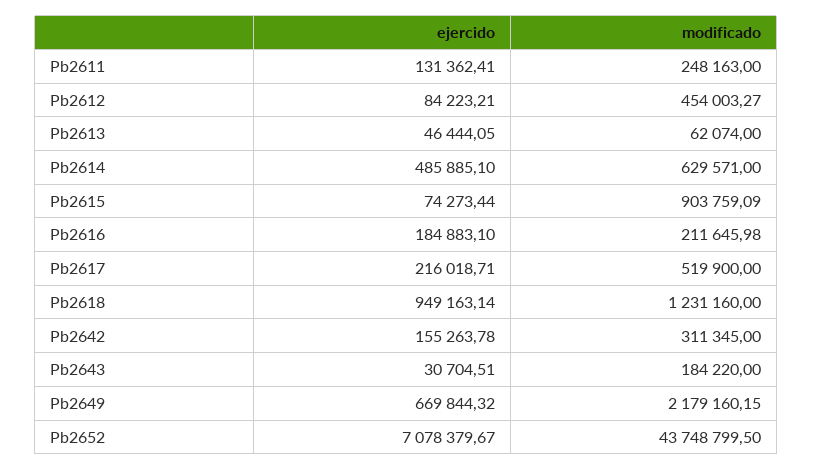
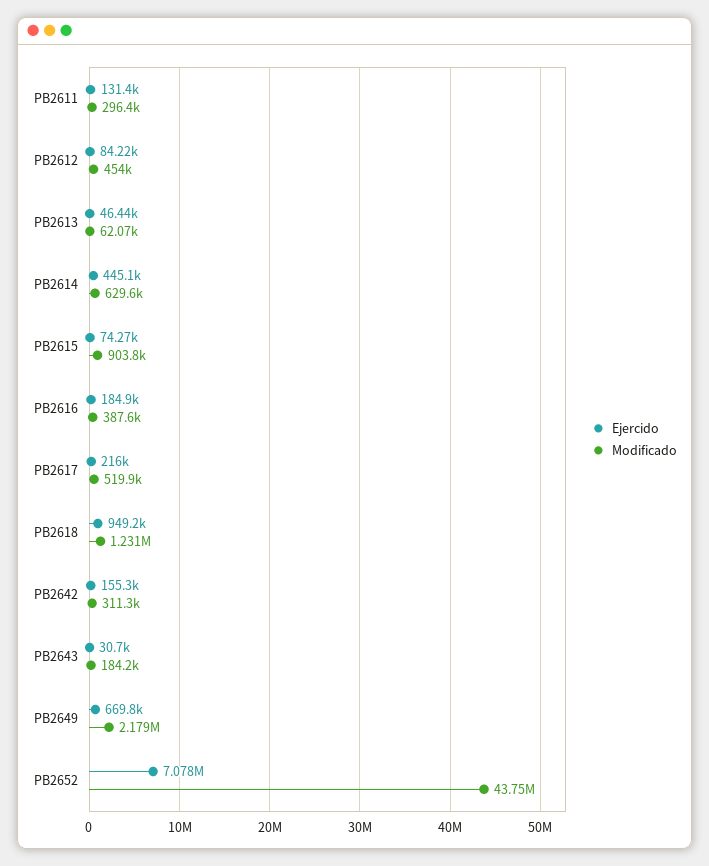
modificado, Pb2611: 248163 -> 296400
ejercido, Pb2614: 485885.1 -> 445100
modificado, Pb2616: 211645.98 -> 387600

